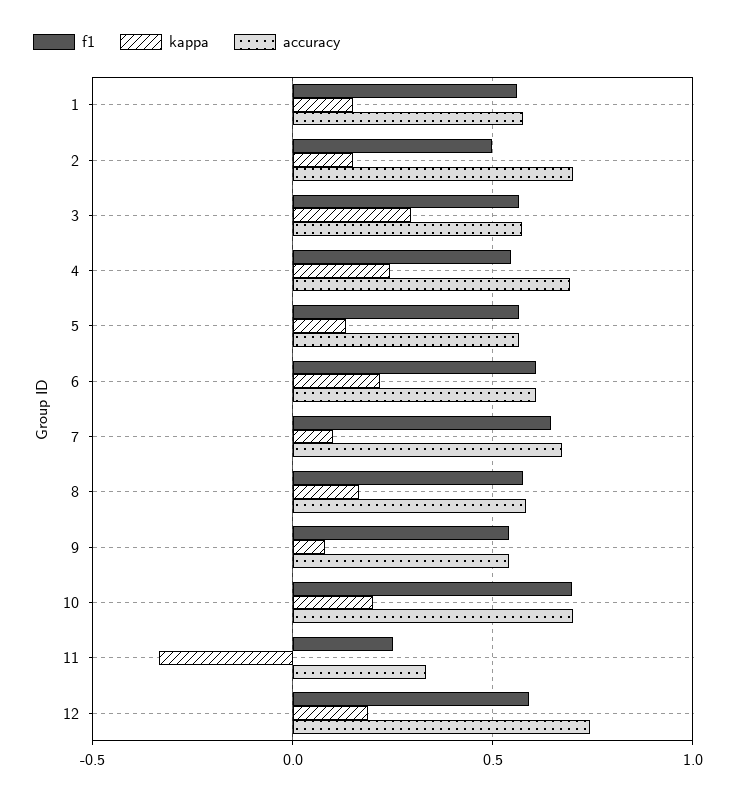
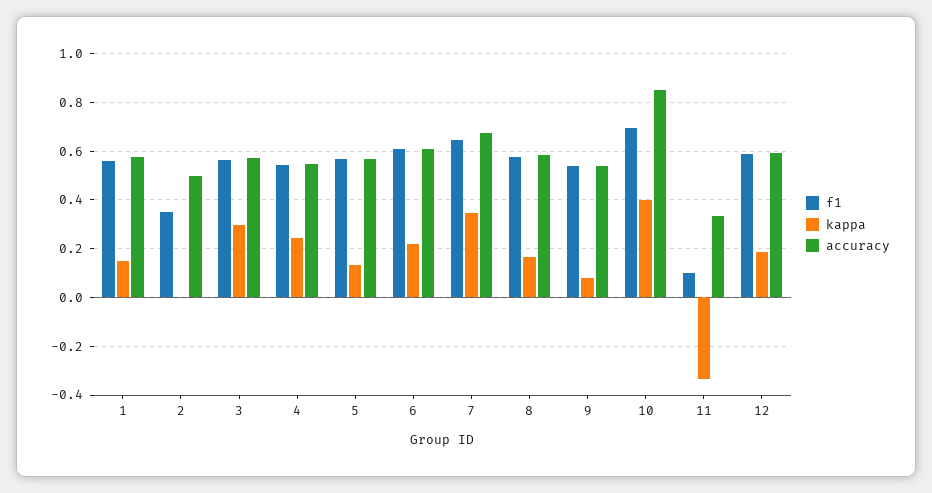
f1, 2: 0.5 -> 0.35
kappa, 2: 0.15 -> 0
accuracy, 2: 0.7 -> 0.5
accuracy, 4: 0.7 -> 0.55
kappa, 7: 0.1 -> 0.35
kappa, 10: 0.2 -> 0.4
accuracy, 10: 0.7 -> 0.85
f1, 11: 0.25 -> 0.1
accuracy, 12: 0.75 -> 0.6

